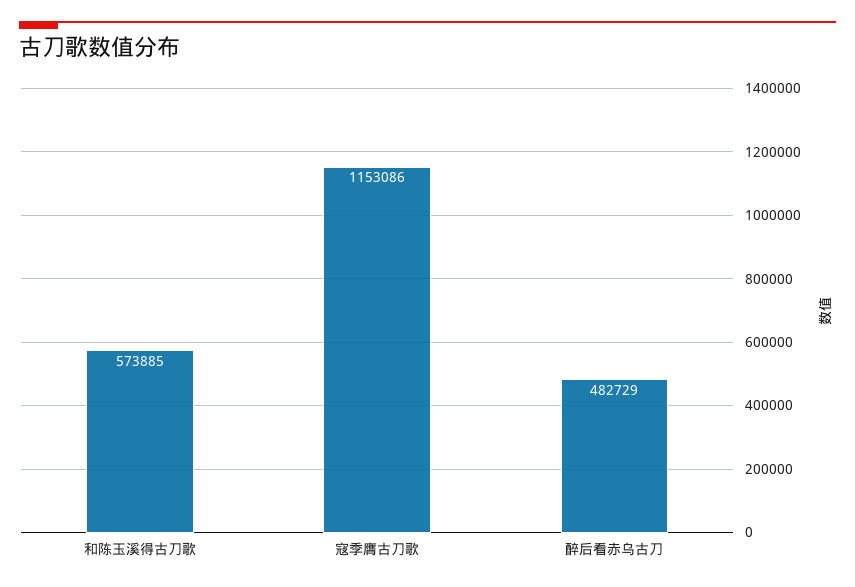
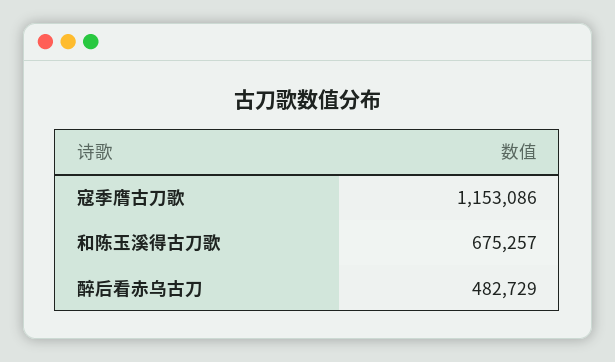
和陈玉溪得古刀歌: 573885 -> 675257

